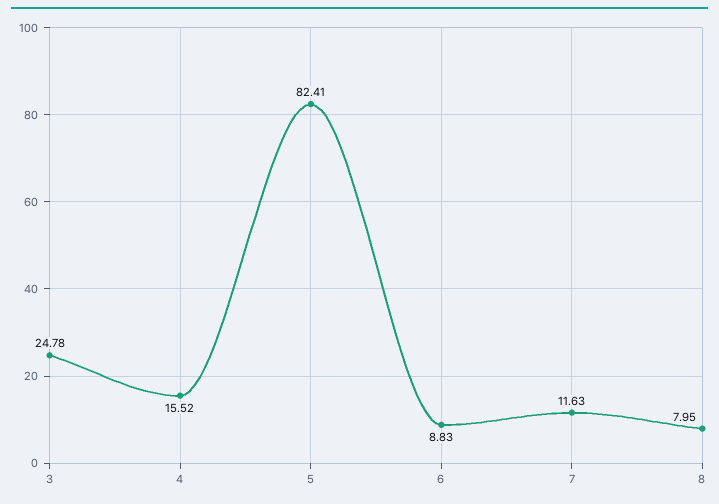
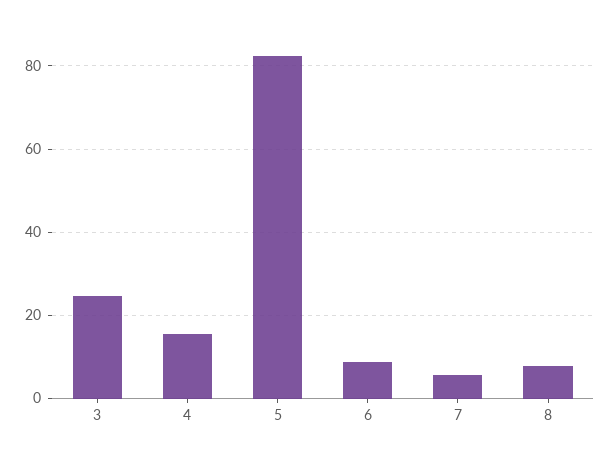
7: 11.63 -> 6

